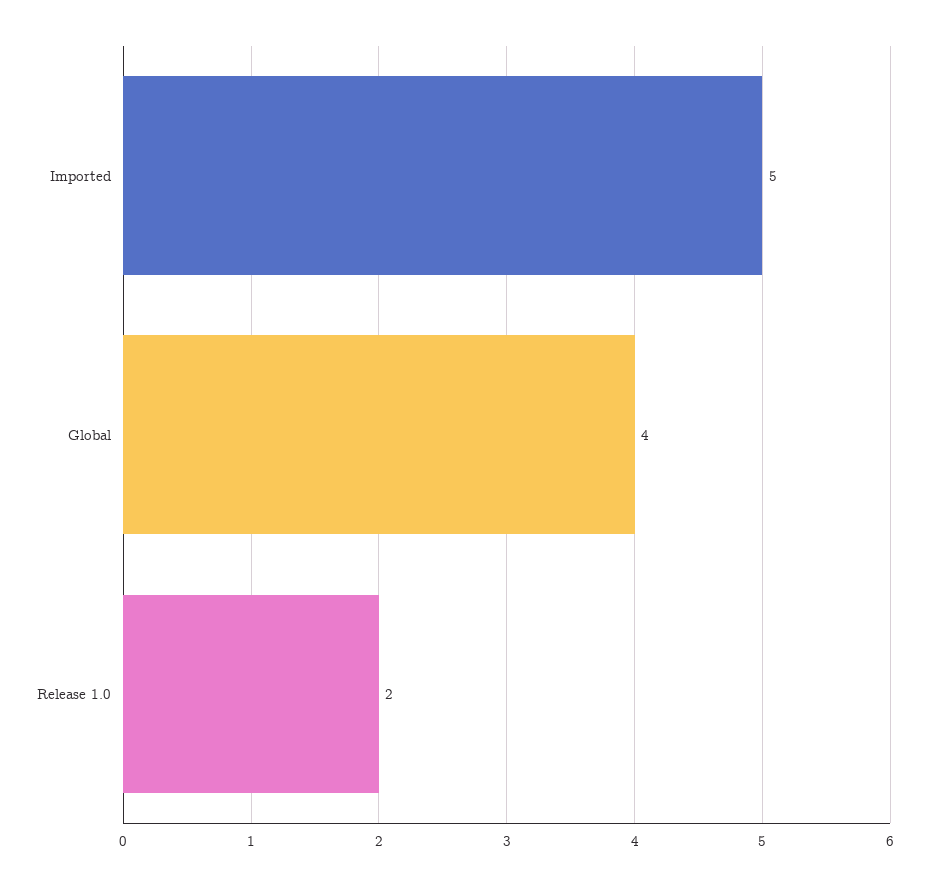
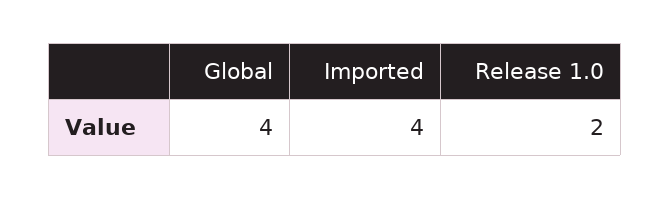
Imported: 5 -> 4

